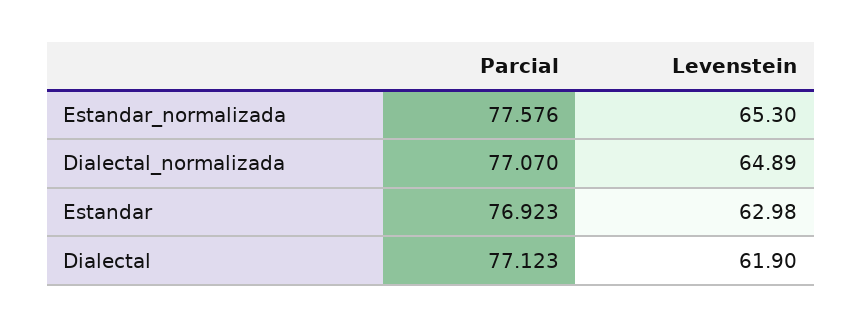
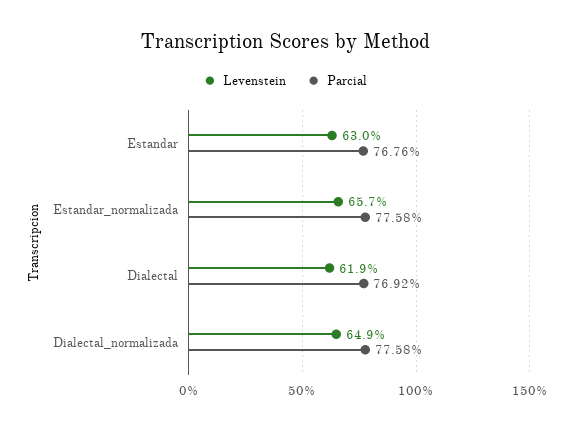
Levenstein, Estandar_normalizada: 65.3 -> 65.7
Parcial, Dialectal_normalizada: 77.07 -> 77.58
Parcial, Estandar: 76.923 -> 76.76
Parcial, Dialectal: 77.123 -> 76.92

